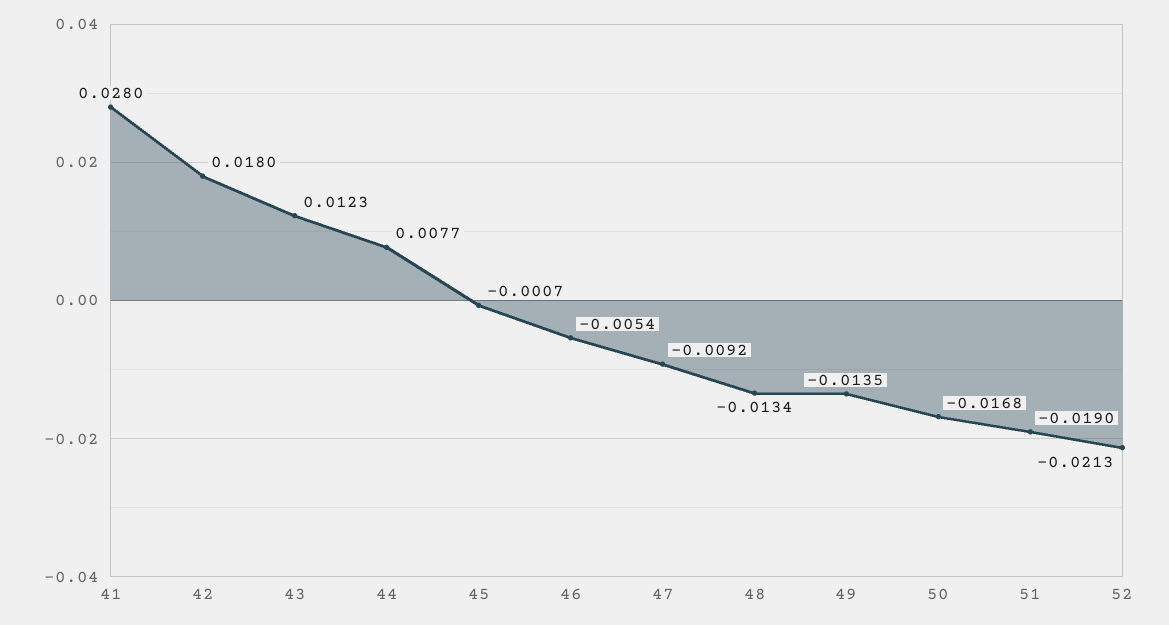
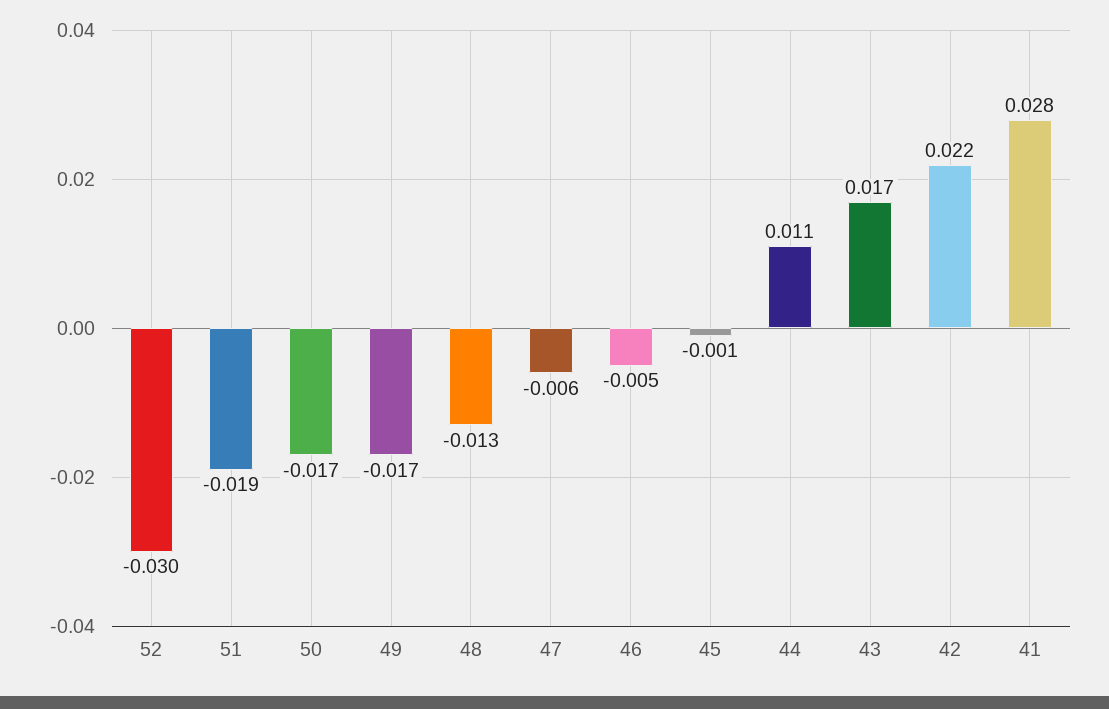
42: 0.018 -> 0.022
43: 0.0123 -> 0.017
44: 0.0077 -> 0.011
47: -0.0092 -> -0.006
49: -0.0135 -> -0.017
52: -0.0213 -> -0.03

